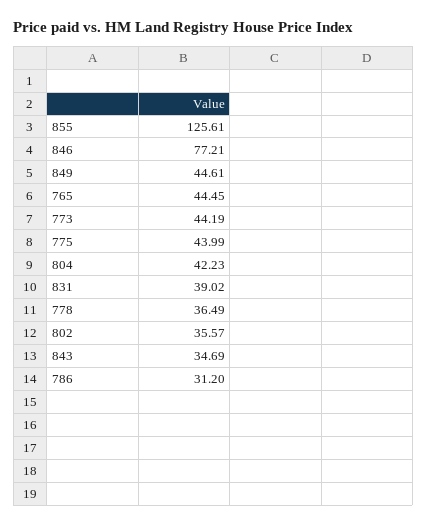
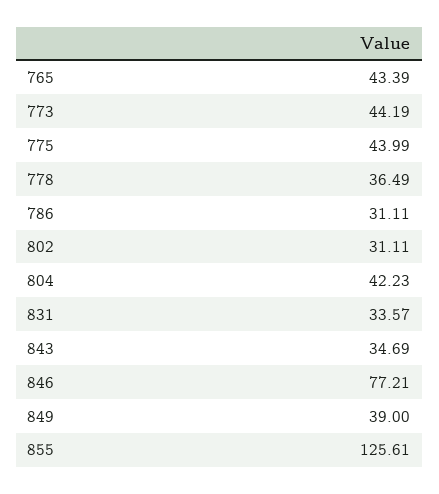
849: 44.61 -> 39
765: 44.45 -> 43.39
831: 39.02 -> 33.57
802: 35.57 -> 31.11
786: 31.2 -> 31.11

